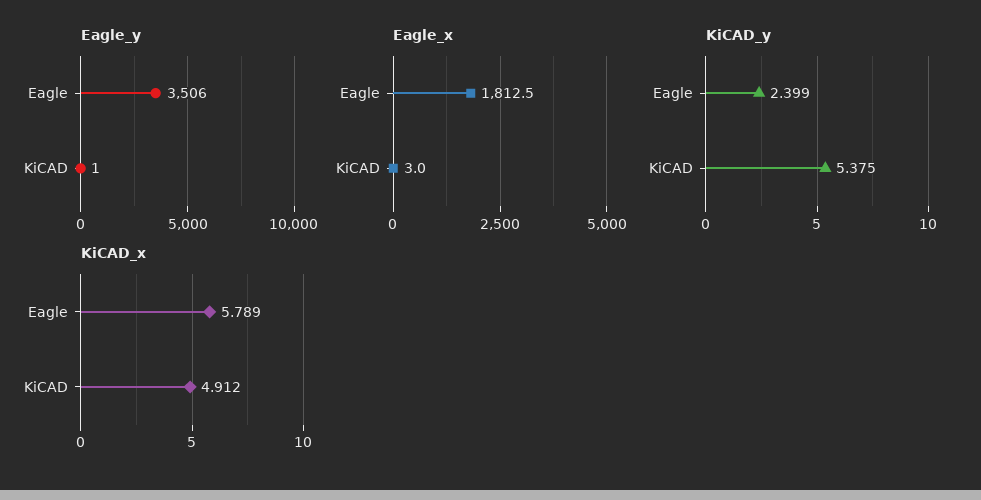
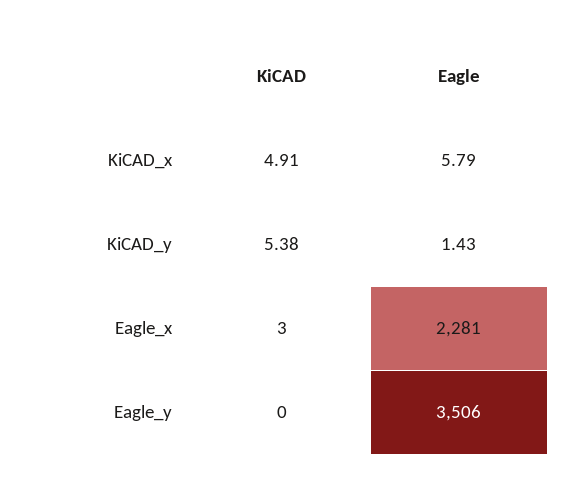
Eagle_y, KiCAD: 1 -> 0
Eagle_x, Eagle: 1812.5 -> 2281
KiCAD_y, Eagle: 2.399 -> 1.43

